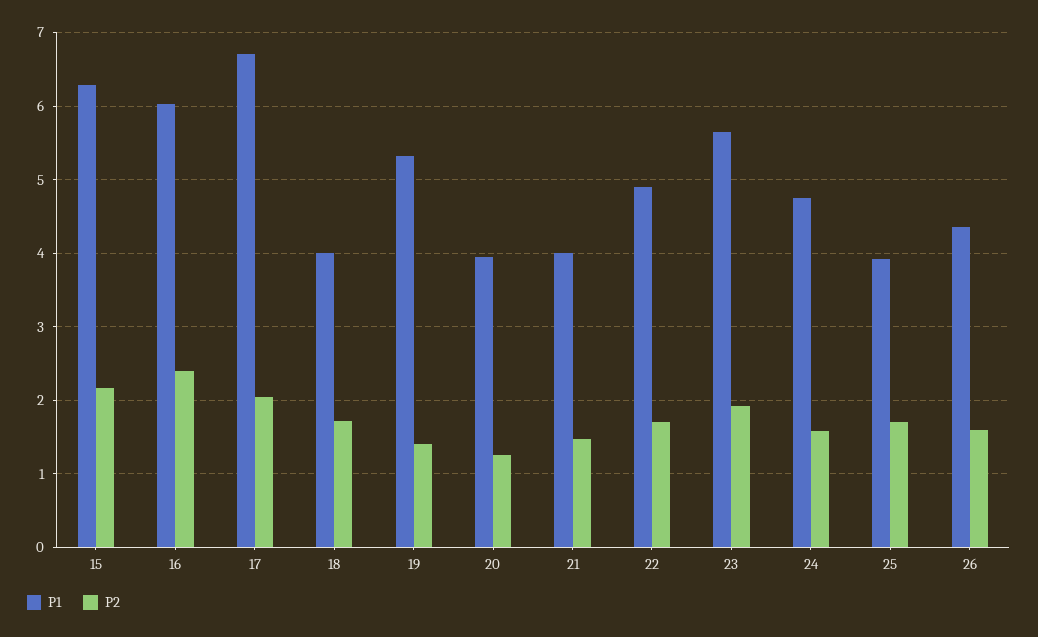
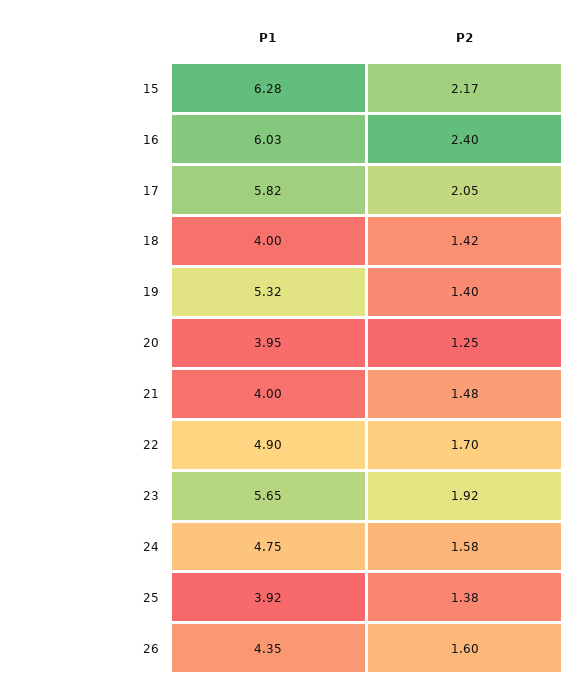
P1, 17: 6.7 -> 5.82
P2, 18: 1.7 -> 1.42
P2, 25: 1.7 -> 1.38

